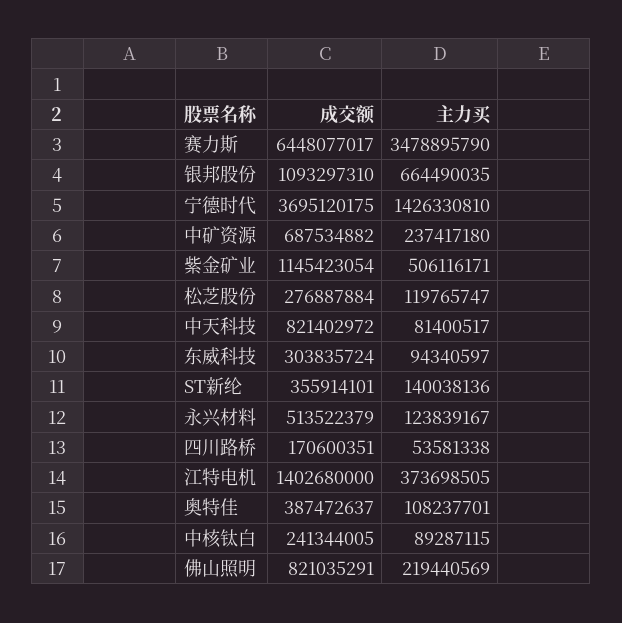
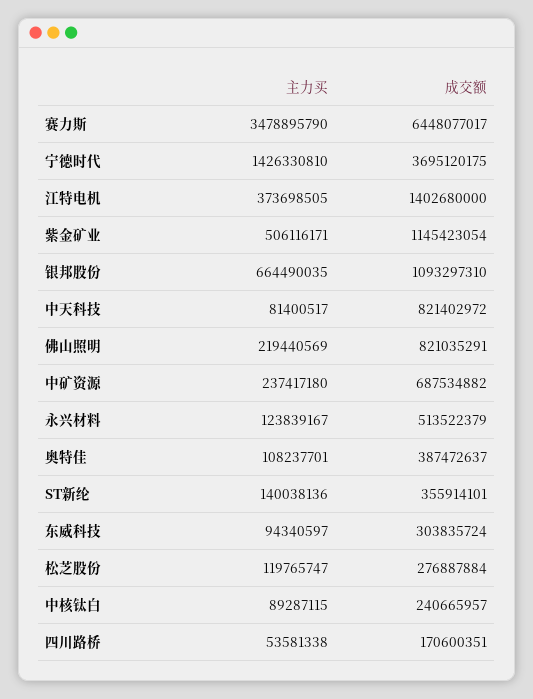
成交额, 中核钛白: 241344005 -> 240665957

